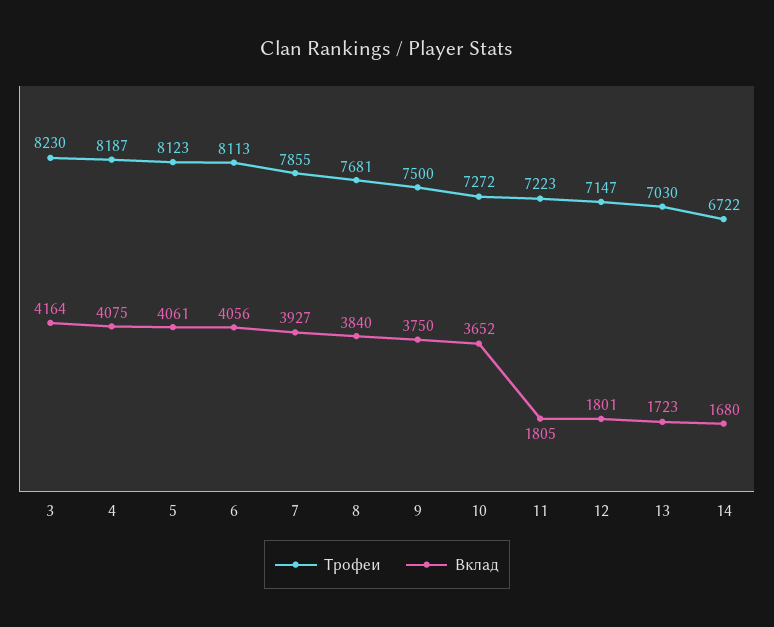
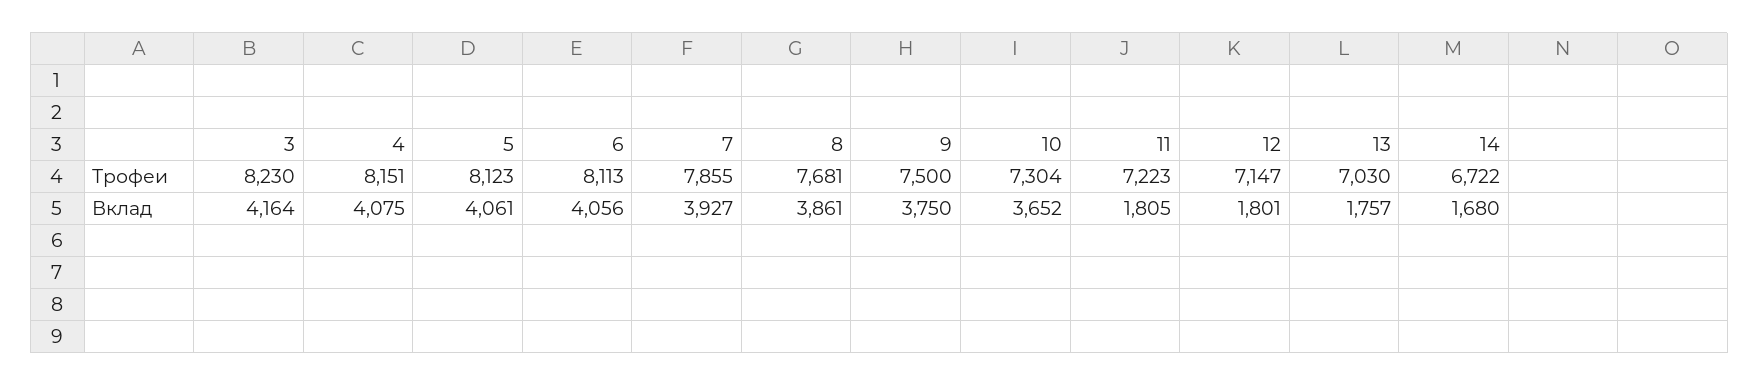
Трофеи, 4: 8187 -> 8151
Вклад, 8: 3840 -> 3861
Трофеи, 10: 7272 -> 7304
Вклад, 13: 1723 -> 1757

